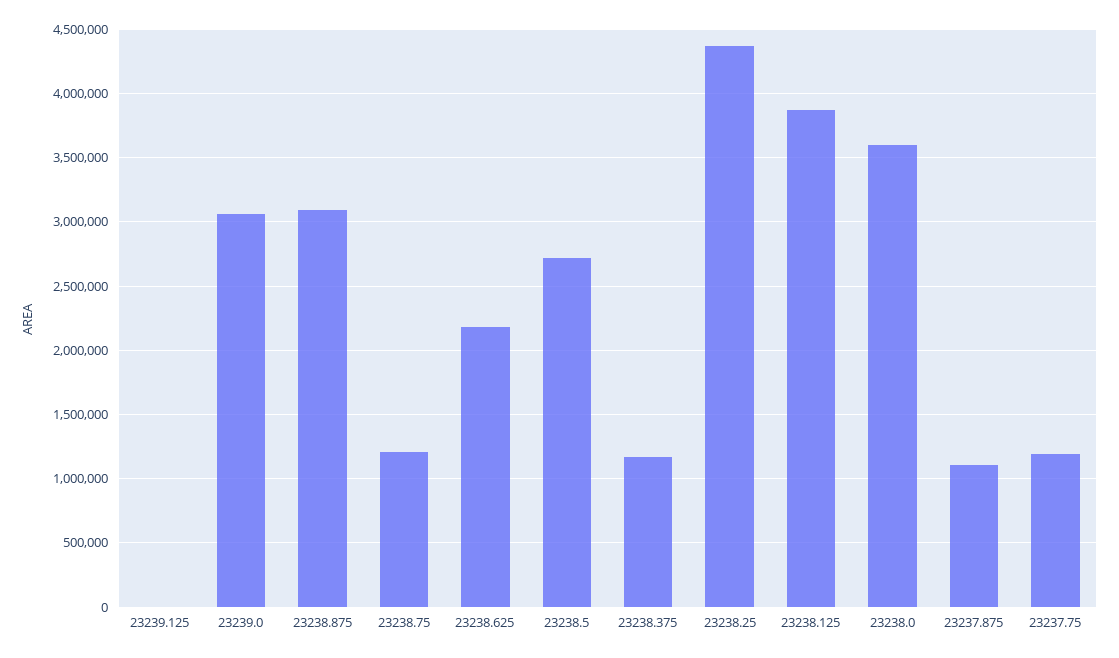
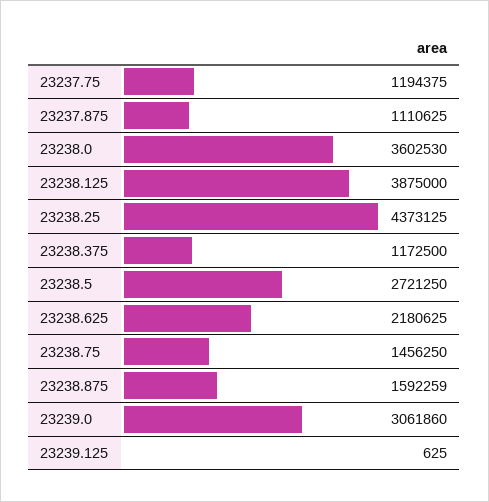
23238.875: 3100000 -> 1592259
23238.75: 1200000 -> 1456250

